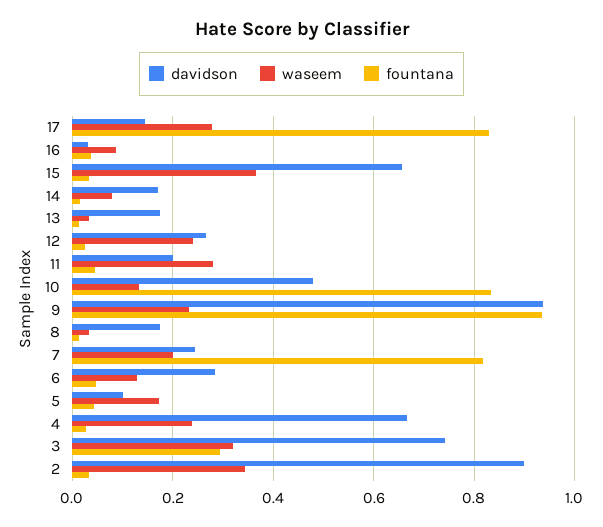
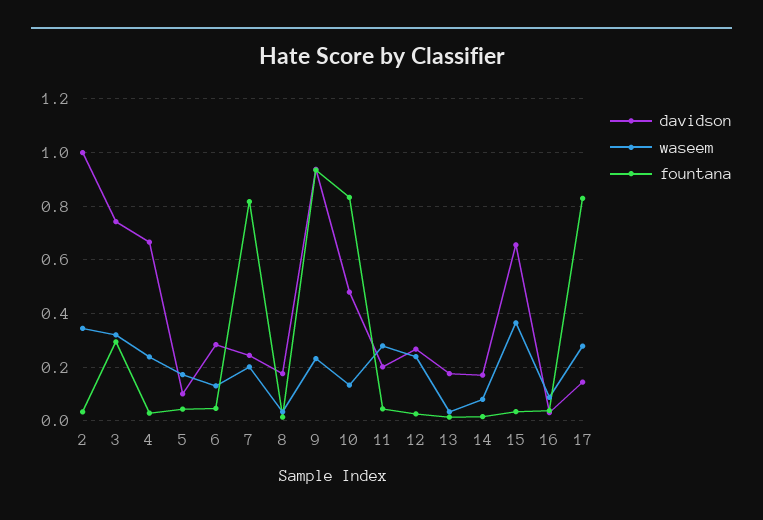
davidson, 2: 0.9 -> 1

